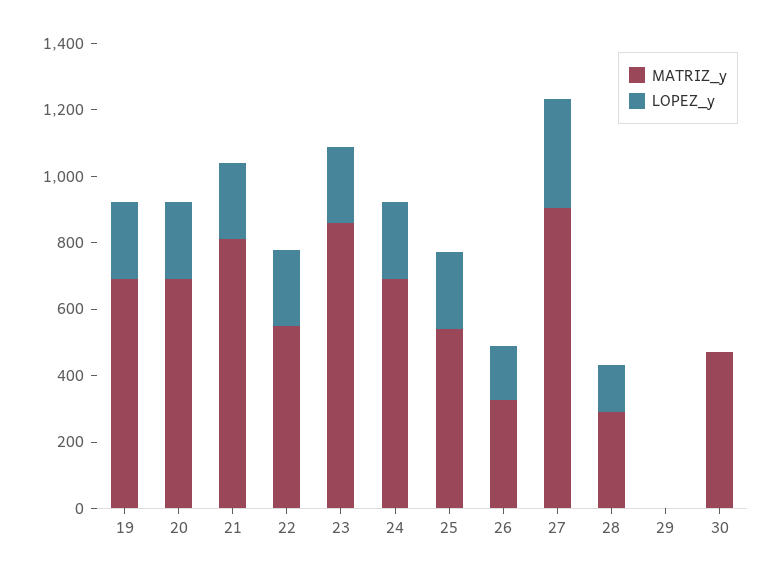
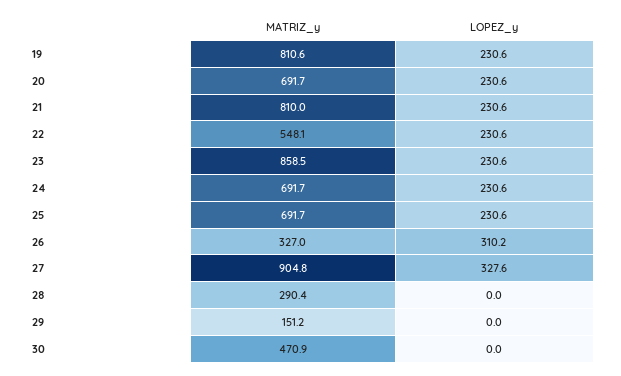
MATRIZ_y, 19: 700 -> 810.6
MATRIZ_y, 25: 550 -> 691.7
LOPEZ_y, 26: 150 -> 310.2
LOPEZ_y, 28: 150 -> 0
MATRIZ_y, 29: 0 -> 151.2

